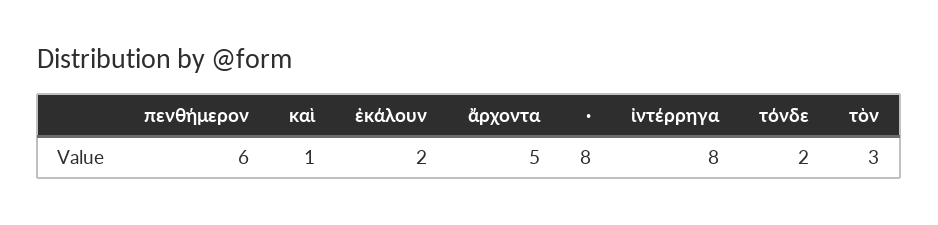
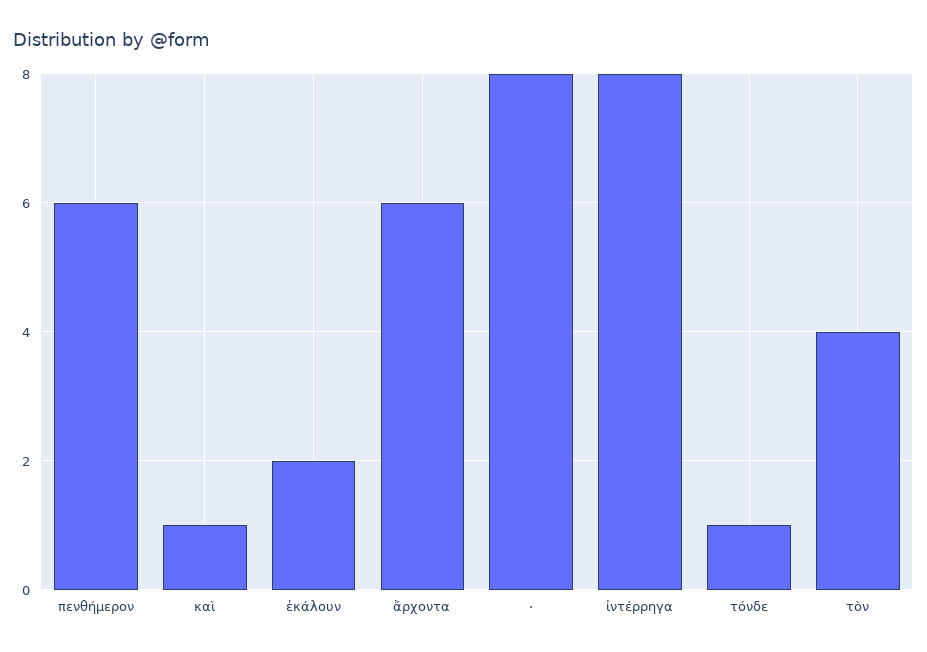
ἄρχοντα: 5 -> 6
τόνδε: 2 -> 1
τὸν: 3 -> 4

